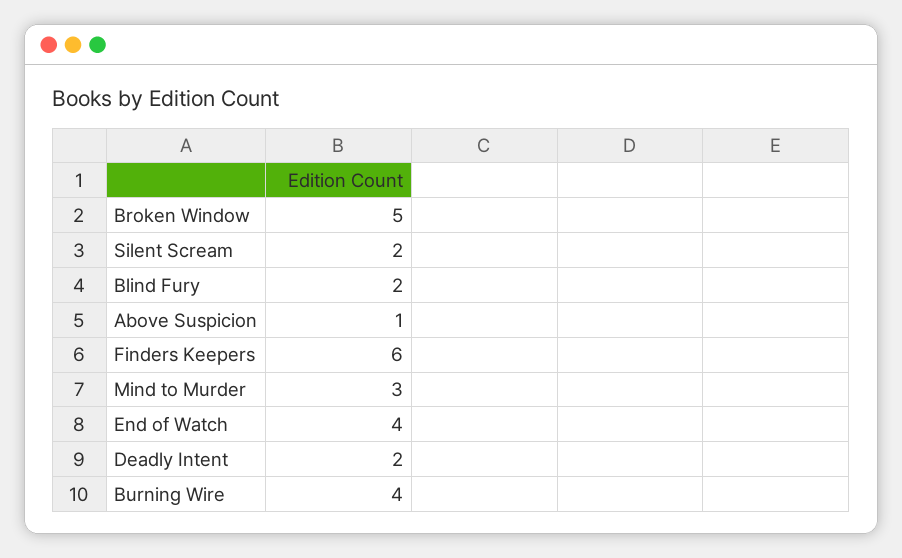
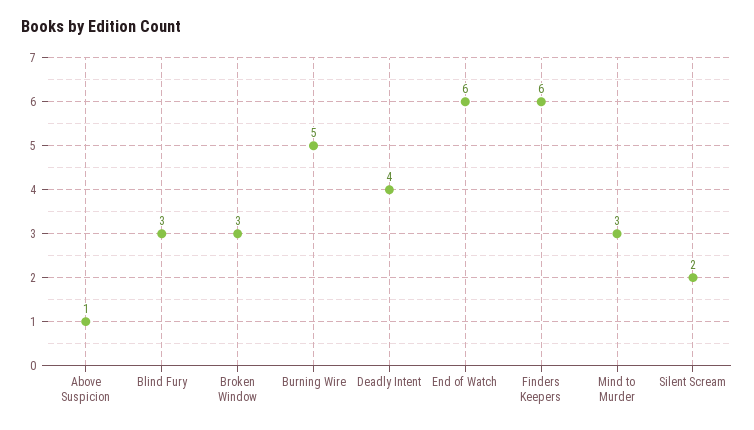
Broken Window: 5 -> 3
Blind Fury: 2 -> 3
End of Watch: 4 -> 6
Deadly Intent: 2 -> 4
Burning Wire: 4 -> 5

